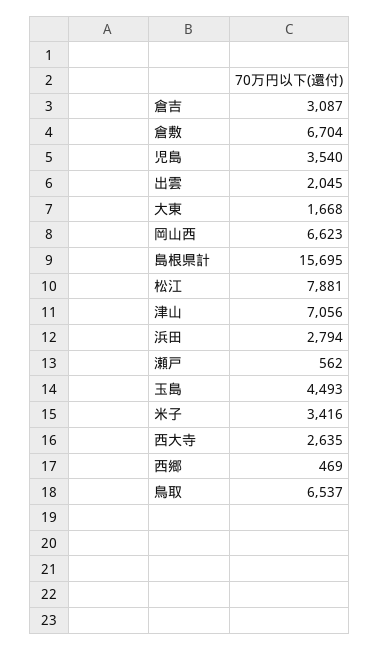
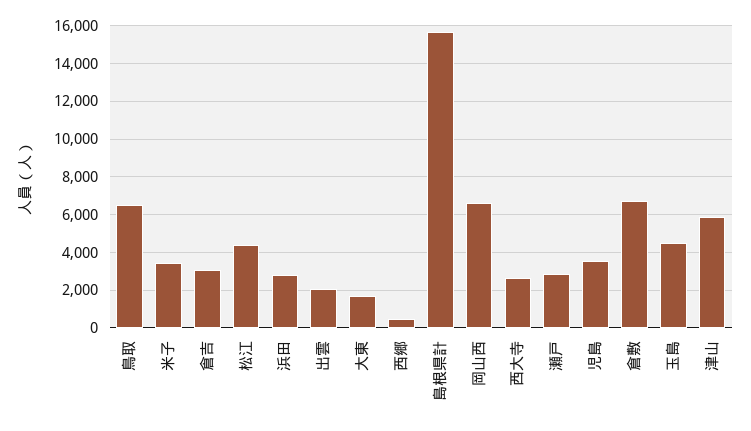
松江: 7881 -> 4500
津山: 7056 -> 6000
瀬戸: 562 -> 3000

